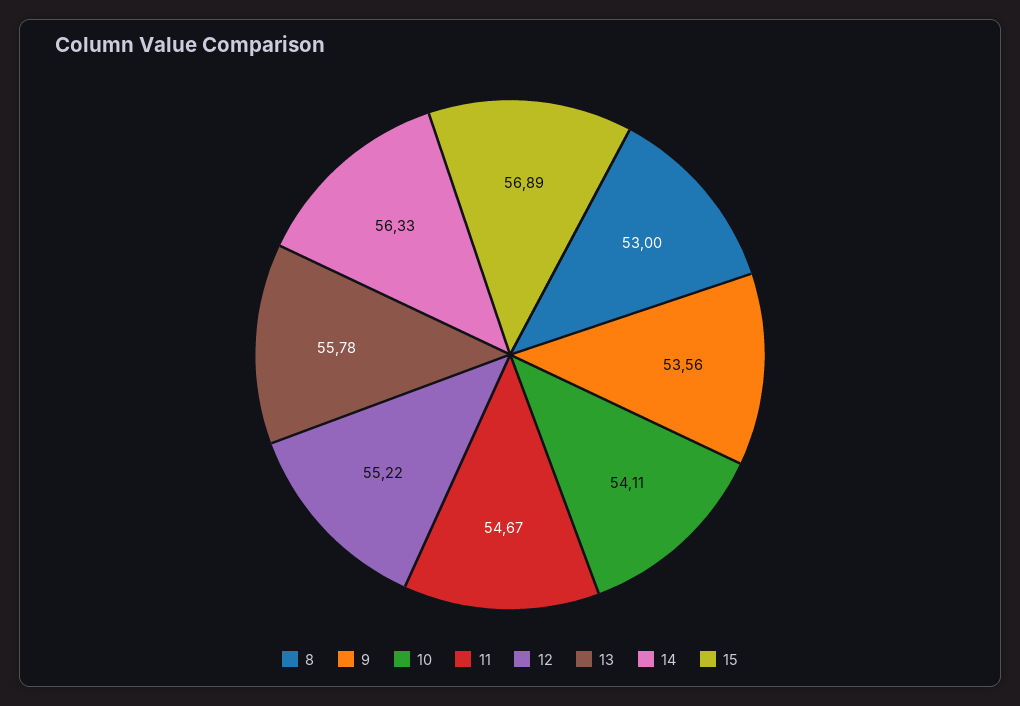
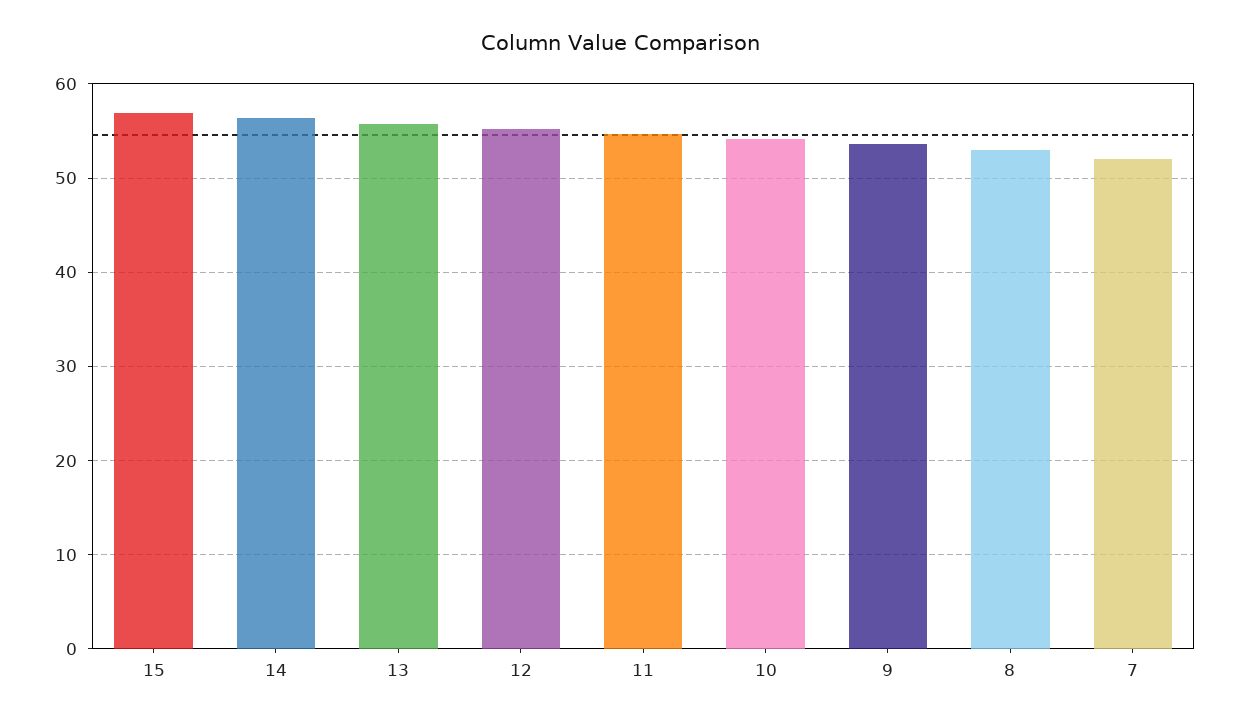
7: none -> 52

